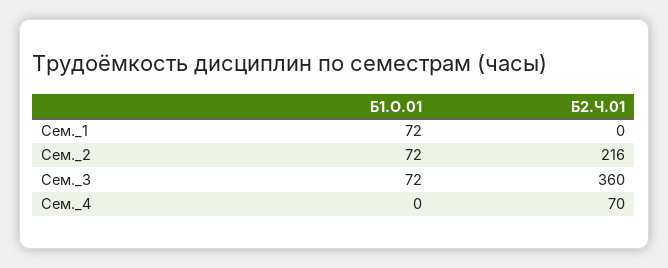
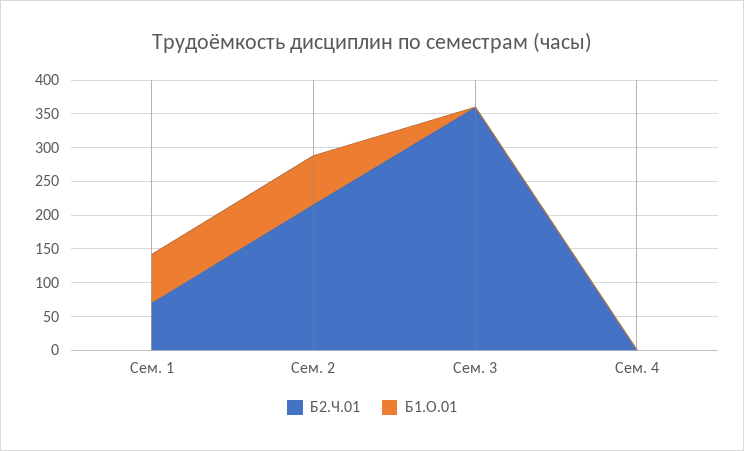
Б2.Ч.01, Сем._1: 0 -> 75
Б1.О.01, Сем._3: 72 -> 0
Б2.Ч.01, Сем._4: 70 -> 0

